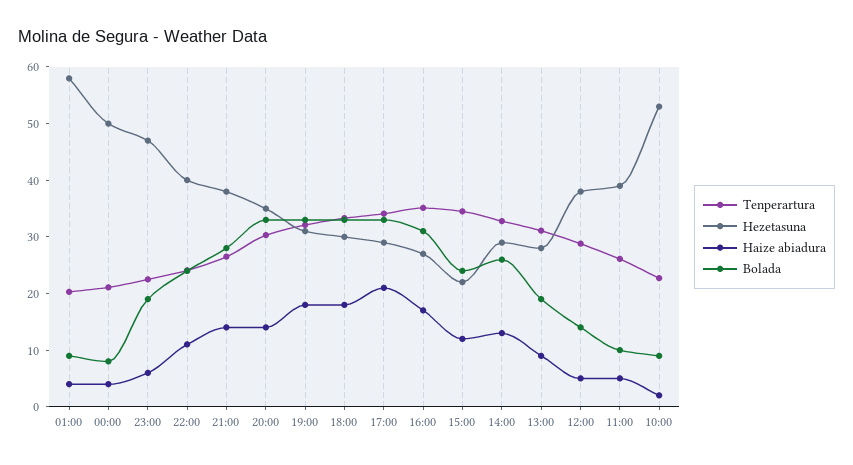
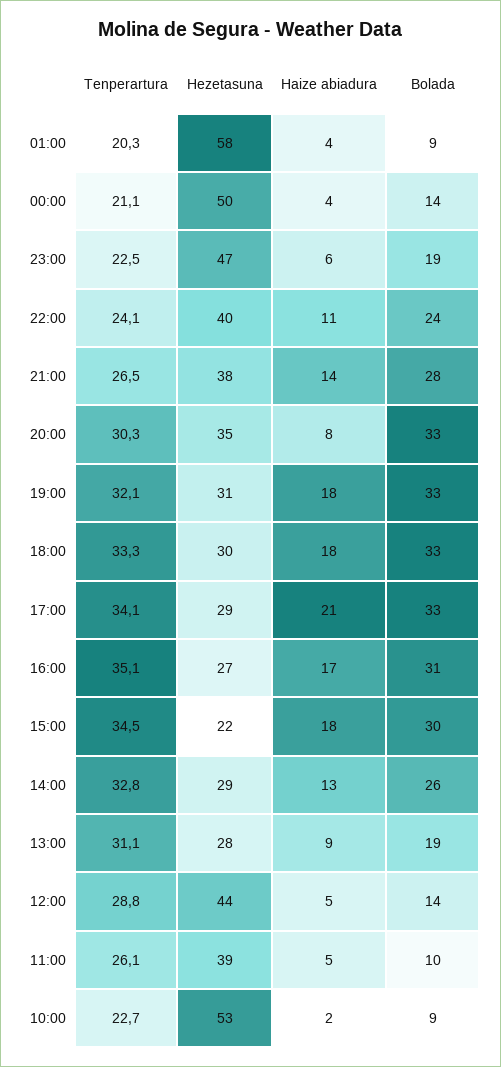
Bolada, 00:00: 8 -> 14
Haize abiadura, 20:00: 14 -> 8
Haize abiadura, 15:00: 12 -> 18
Bolada, 15:00: 24 -> 30
Hezetasuna, 12:00: 38 -> 44

